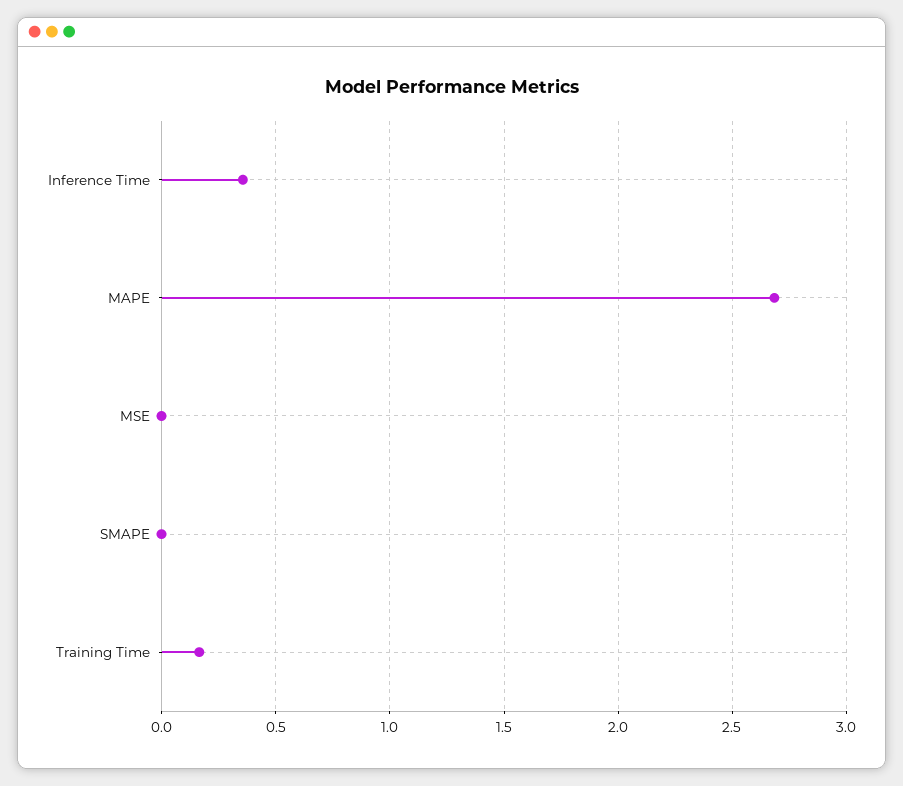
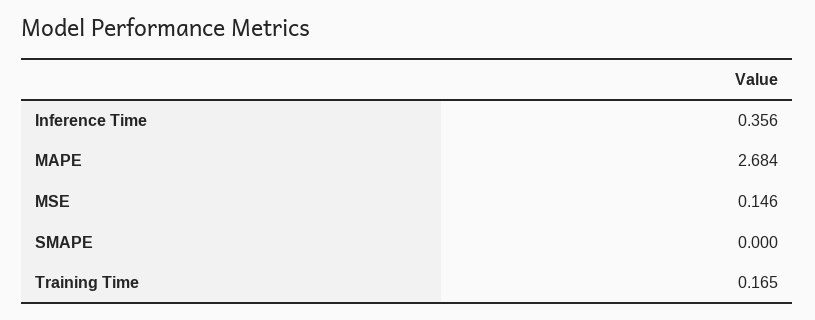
MSE: 0 -> 0.146

